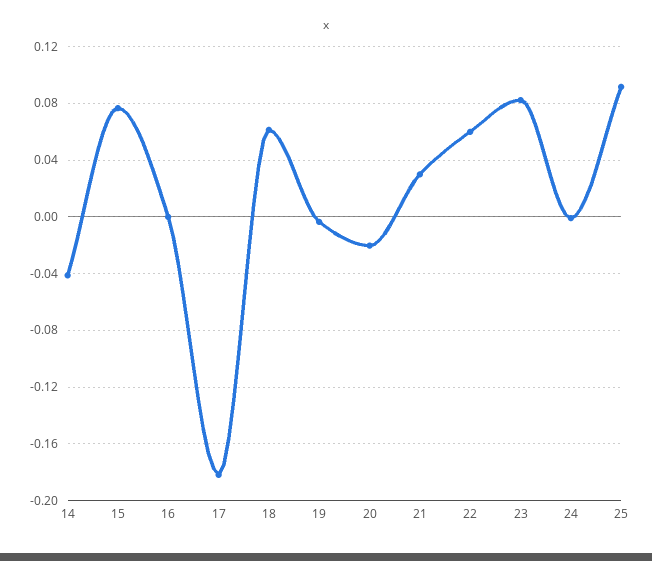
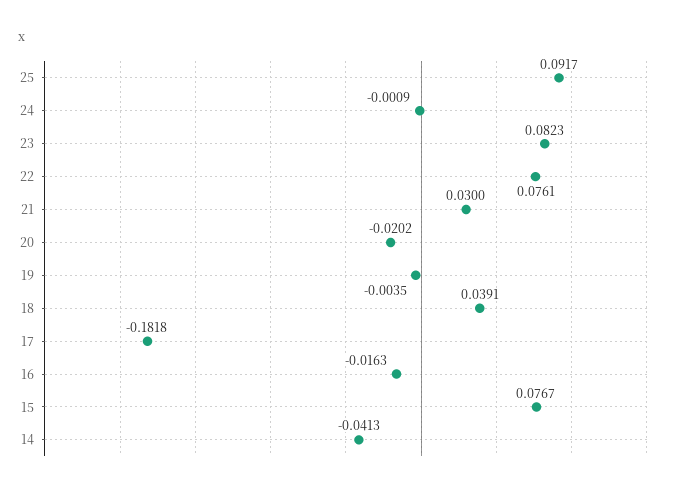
16: 0 -> -0.0163
18: 0.06 -> 0.0391
22: 0.06 -> 0.0761

